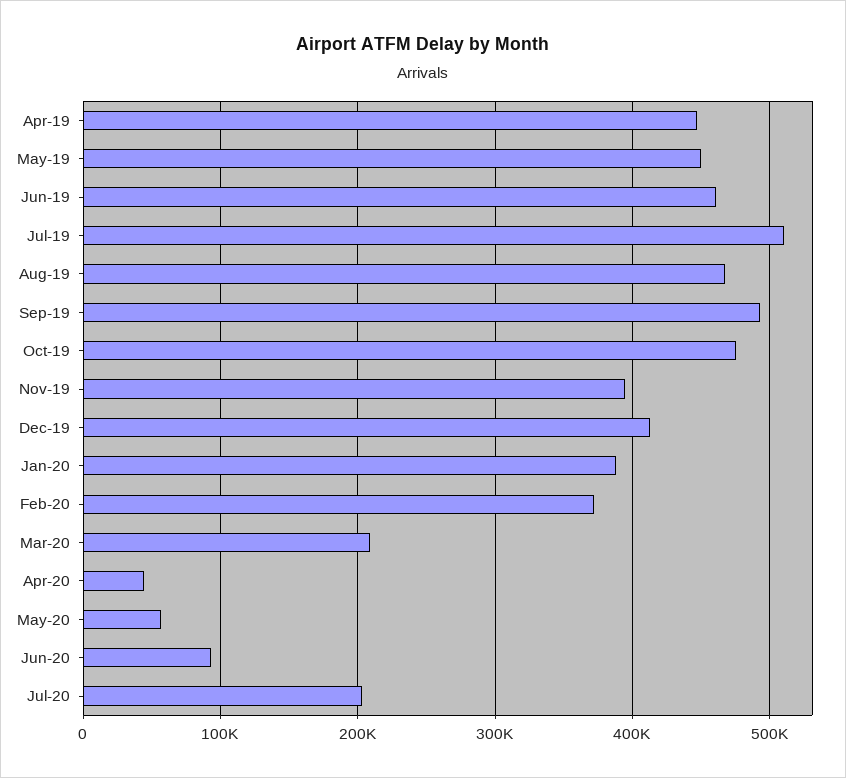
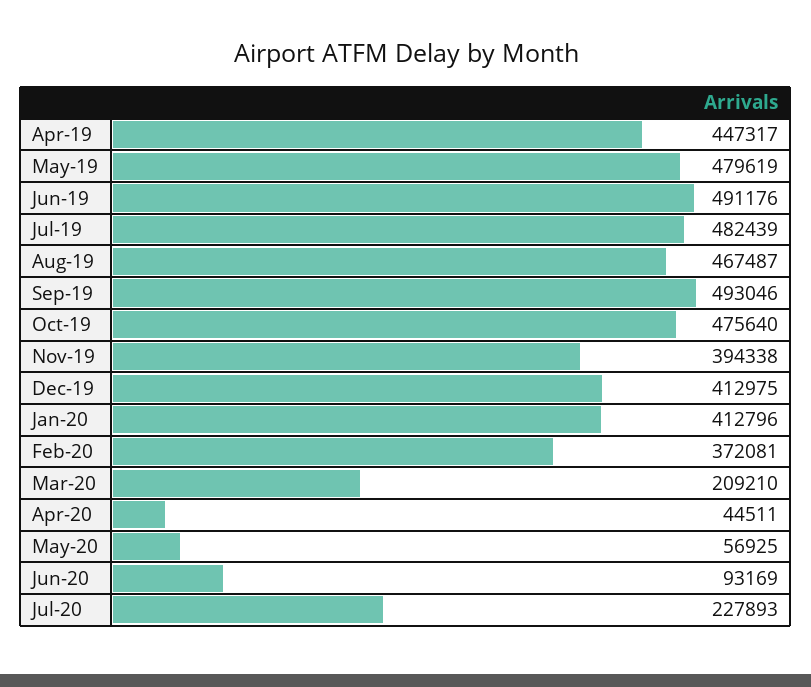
May-19: 450000 -> 479619
Jun-19: 460000 -> 491176
Jul-19: 510000 -> 482439
Jan-20: 390000 -> 412796
Jul-20: 200000 -> 227893

